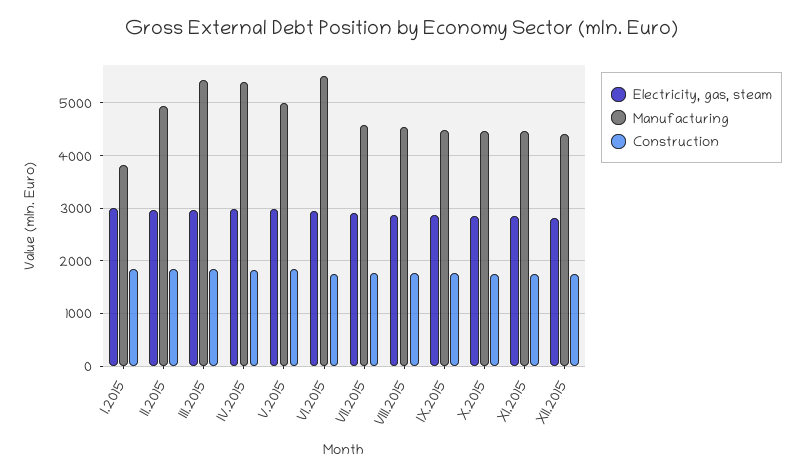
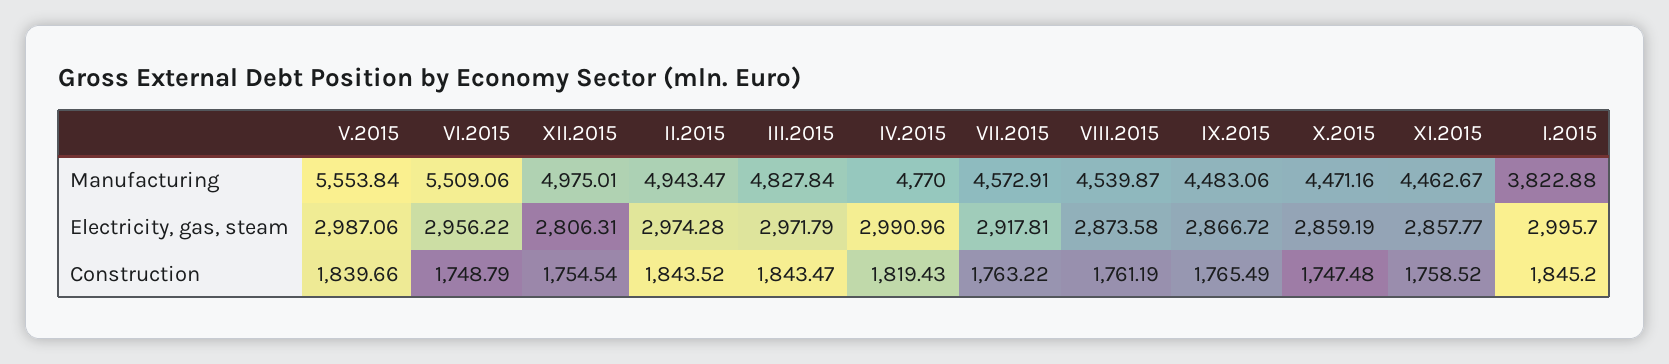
Manufacturing, III.2015: 5400 -> 4827.84
Manufacturing, IV.2015: 5400 -> 4770
Manufacturing, V.2015: 5000 -> 5553.84
Manufacturing, XII.2015: 4400 -> 4975.01

